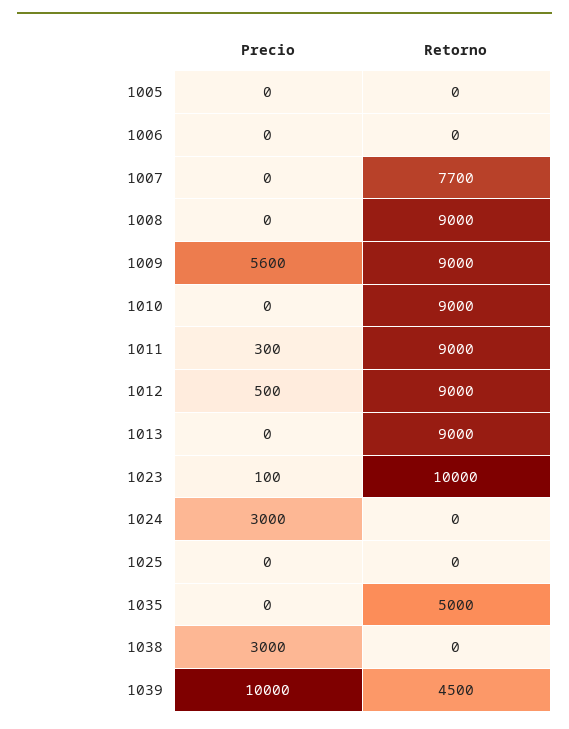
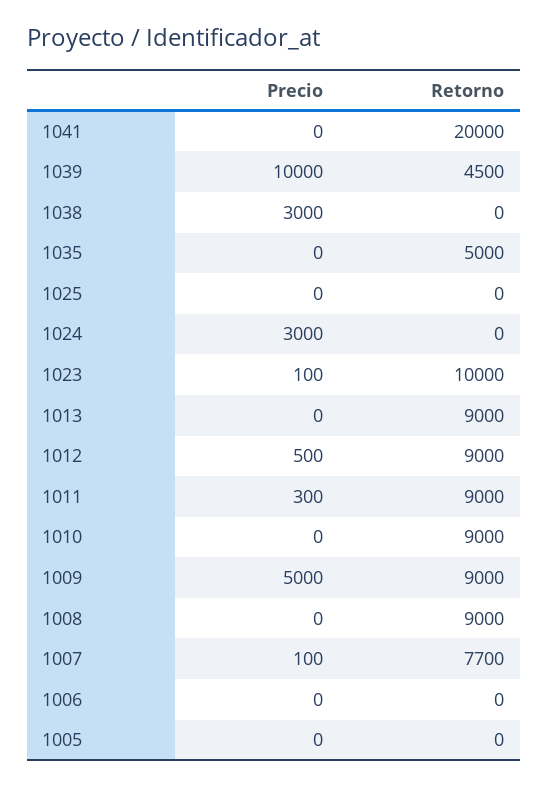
Precio, 1007: 0 -> 100
Precio, 1009: 5600 -> 5000
Precio, 1041: none -> 0
Retorno, 1041: none -> 20000

